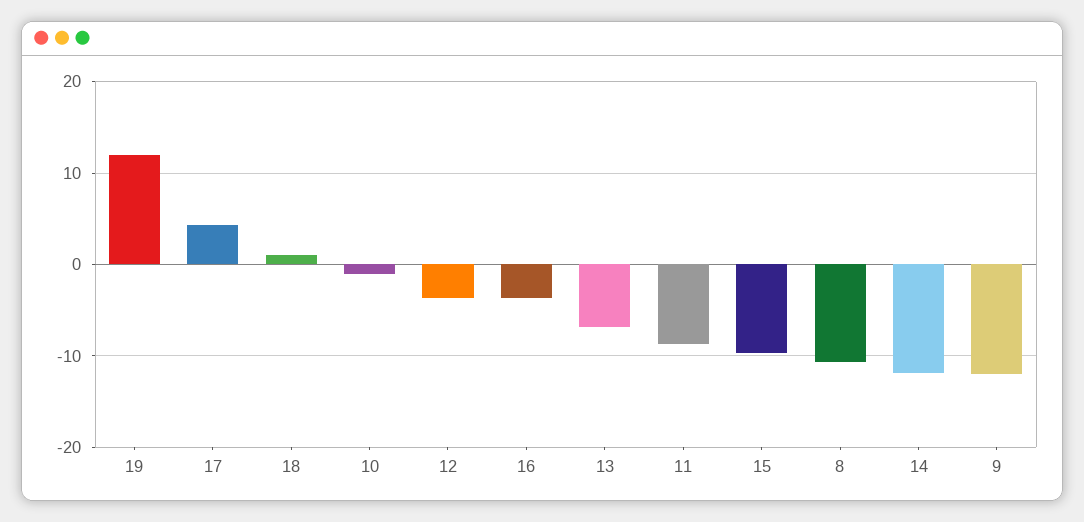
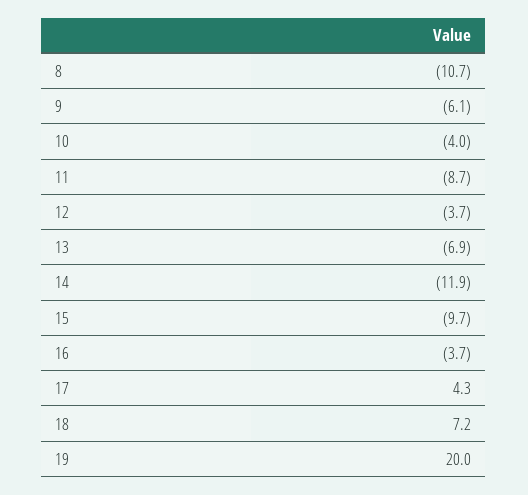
19: 12 -> 20
18: 1 -> 7.2
10: -1 -> -4
9: -12 -> -6.1

